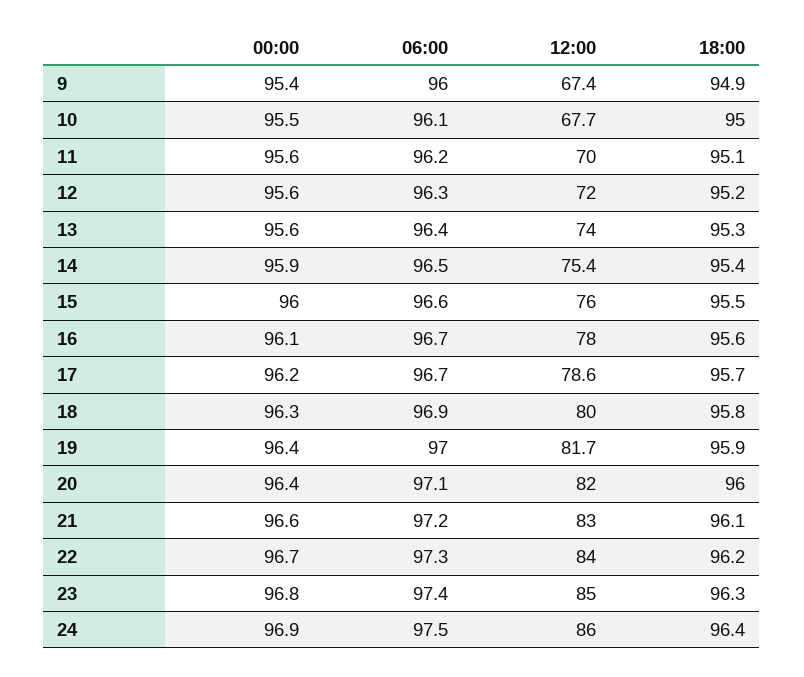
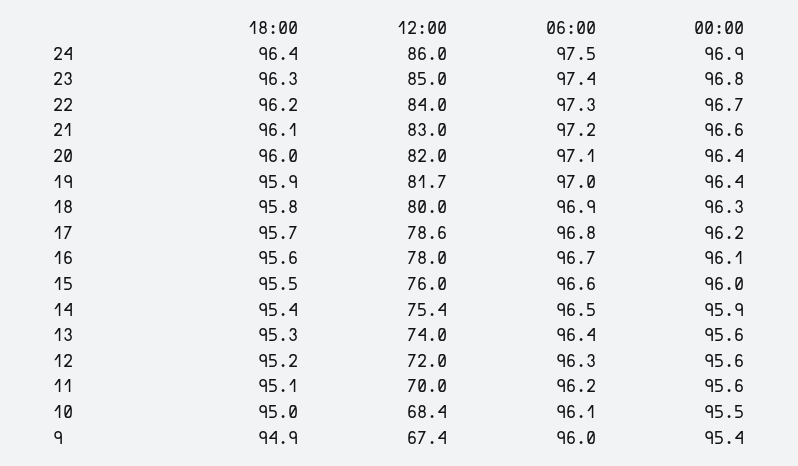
12:00, 10: 67.7 -> 68.4
06:00, 17: 96.7 -> 96.8

